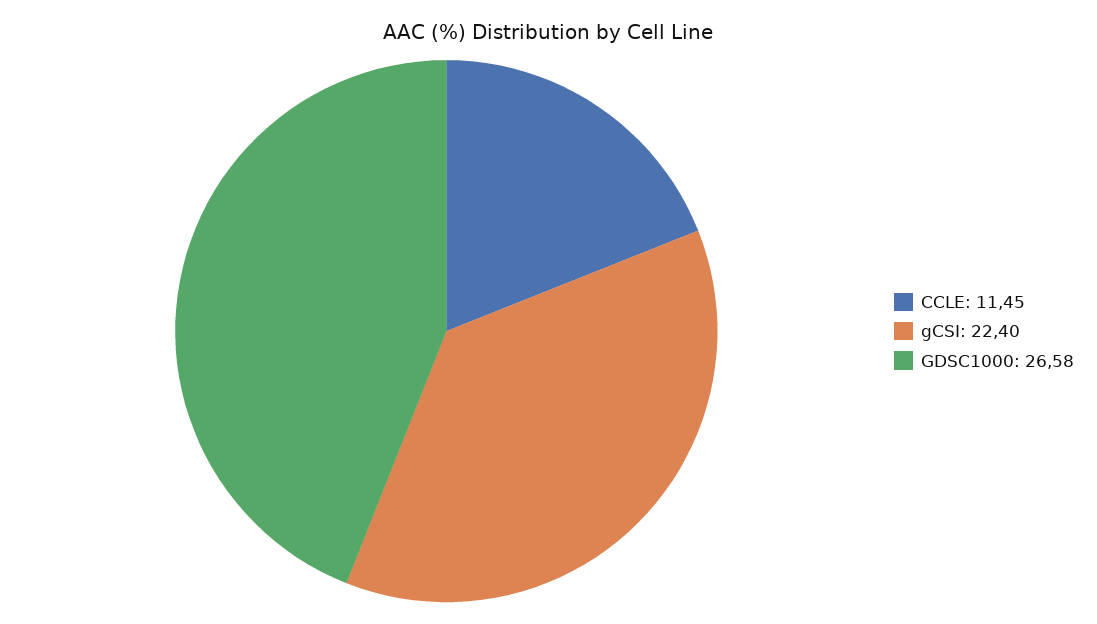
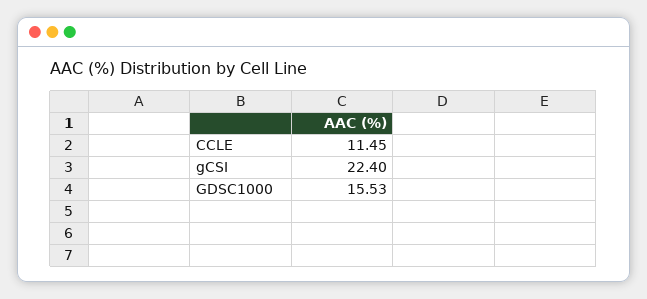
GDSC1000: 26.58 -> 15.53

